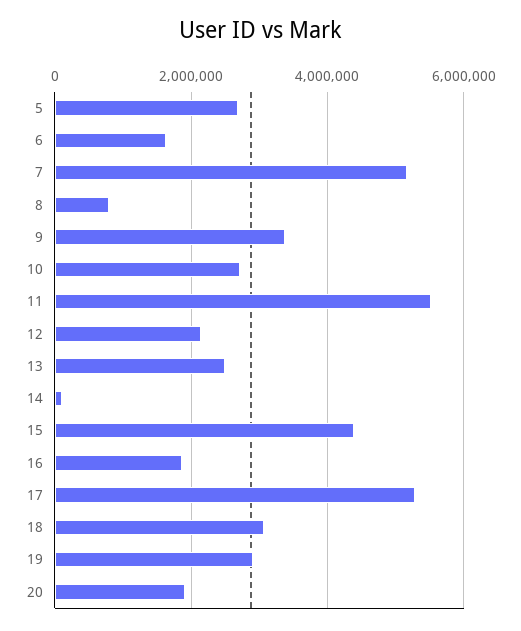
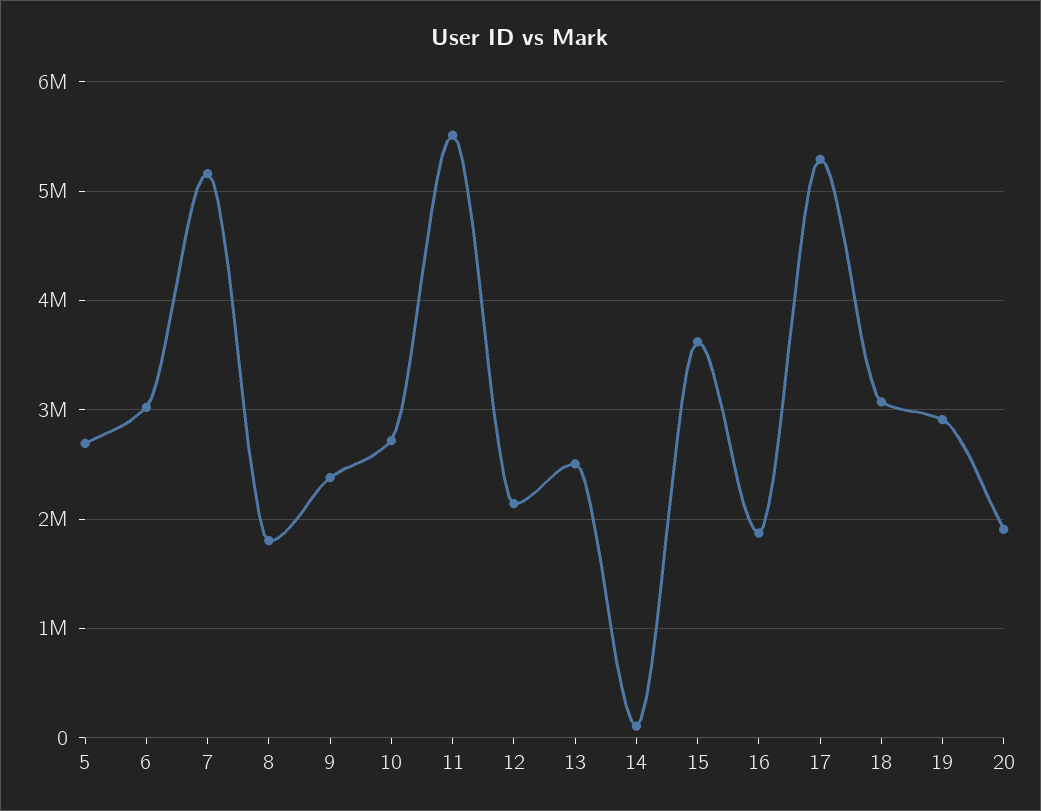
6: 1600000 -> 3000000
8: 800000 -> 1800000
9: 3400000 -> 2400000
15: 4400000 -> 3600000

